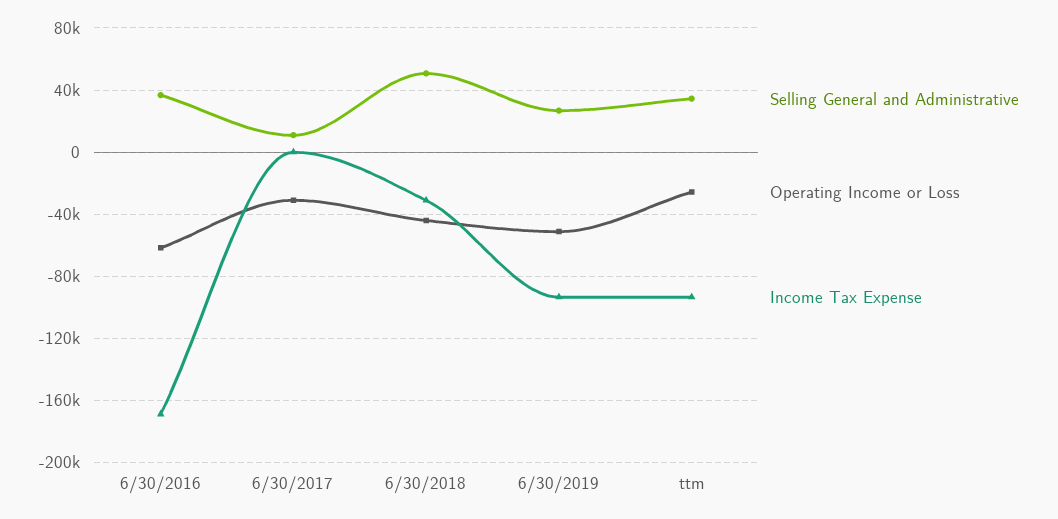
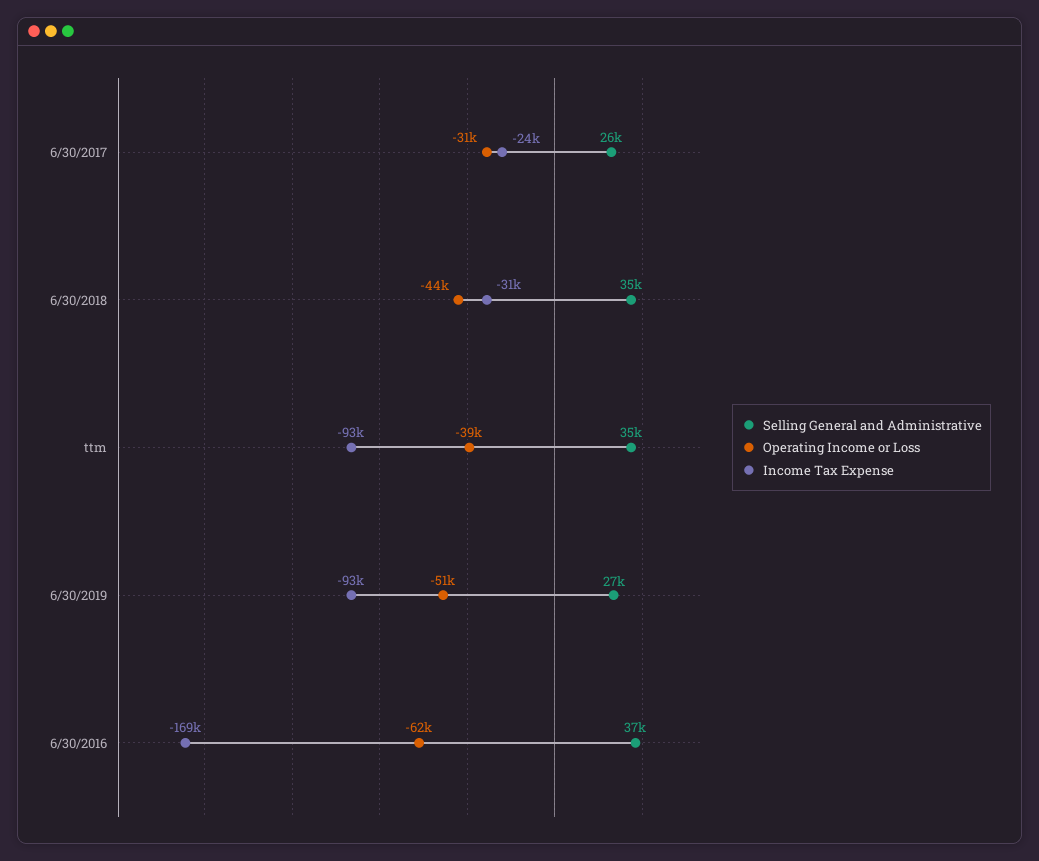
Selling General and Administrative, 6/30/2017: 10000 -> 26000
Income Tax Expense, 6/30/2017: 0 -> -24000
Selling General and Administrative, 6/30/2018: 50000 -> 35000
Operating Income or Loss, ttm: -25000 -> -39000

